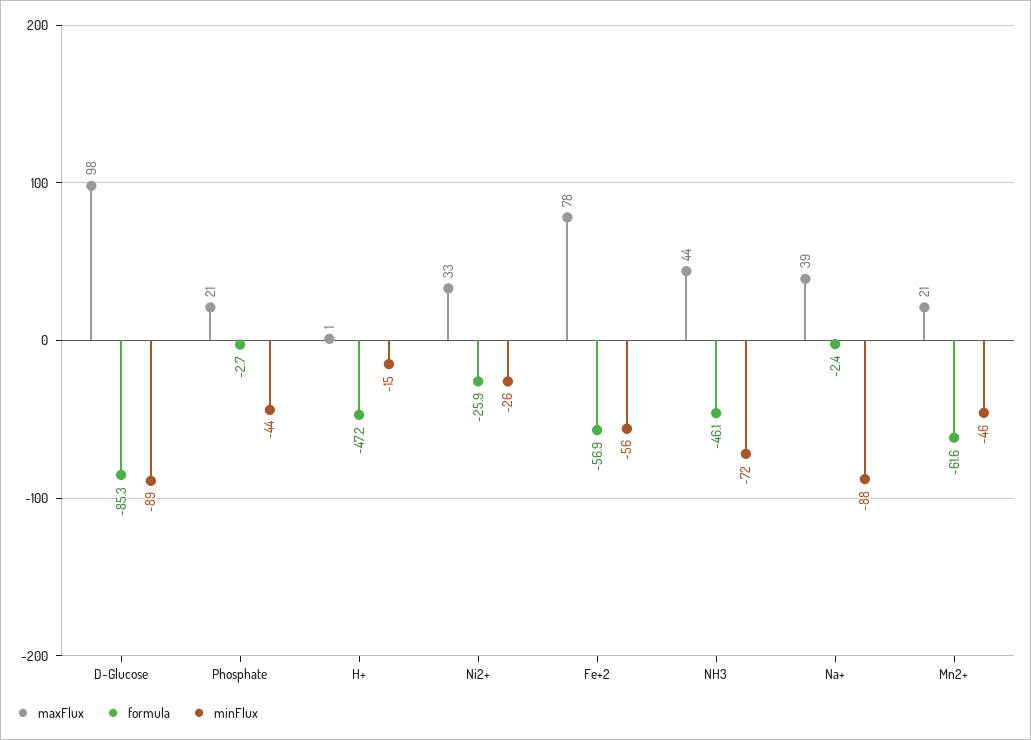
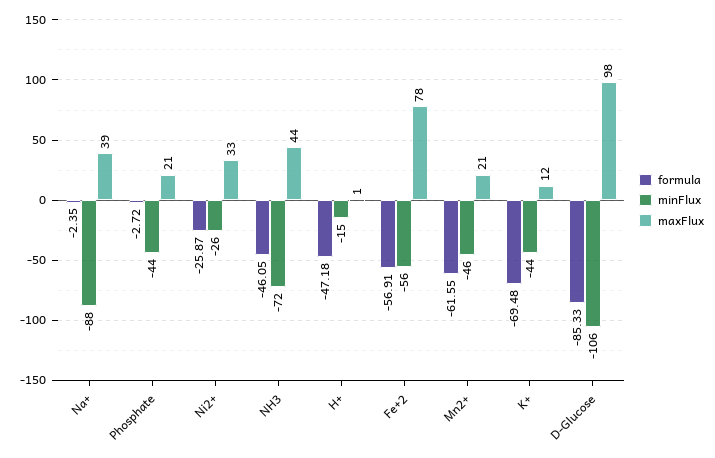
minFlux, D-Glucose: -89 -> -106
formula, K+: none -> -69.48
minFlux, K+: none -> -44
maxFlux, K+: none -> 12

